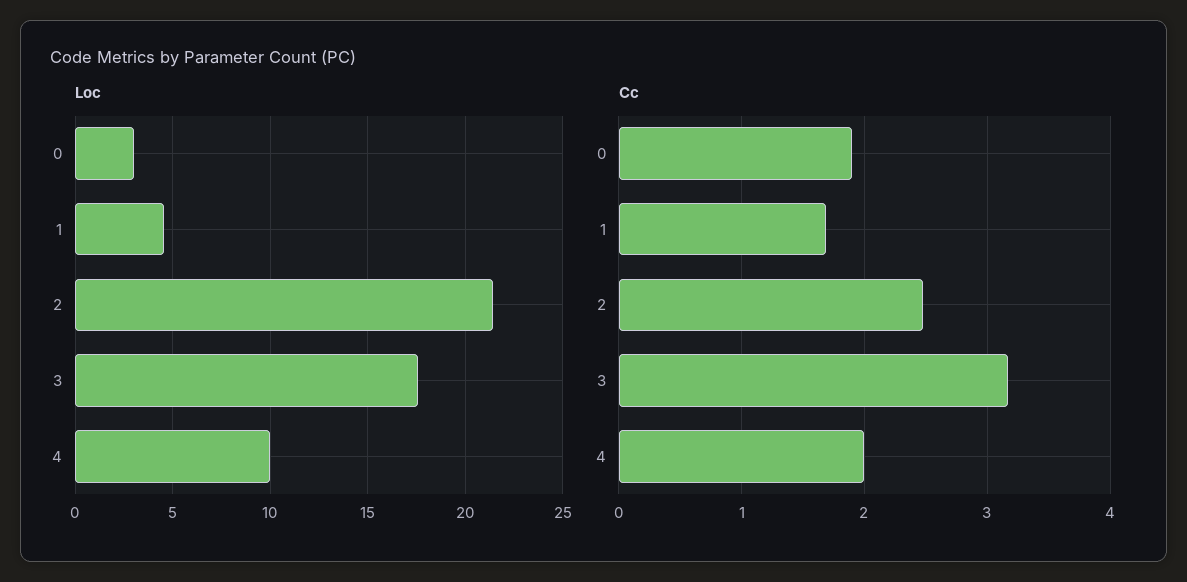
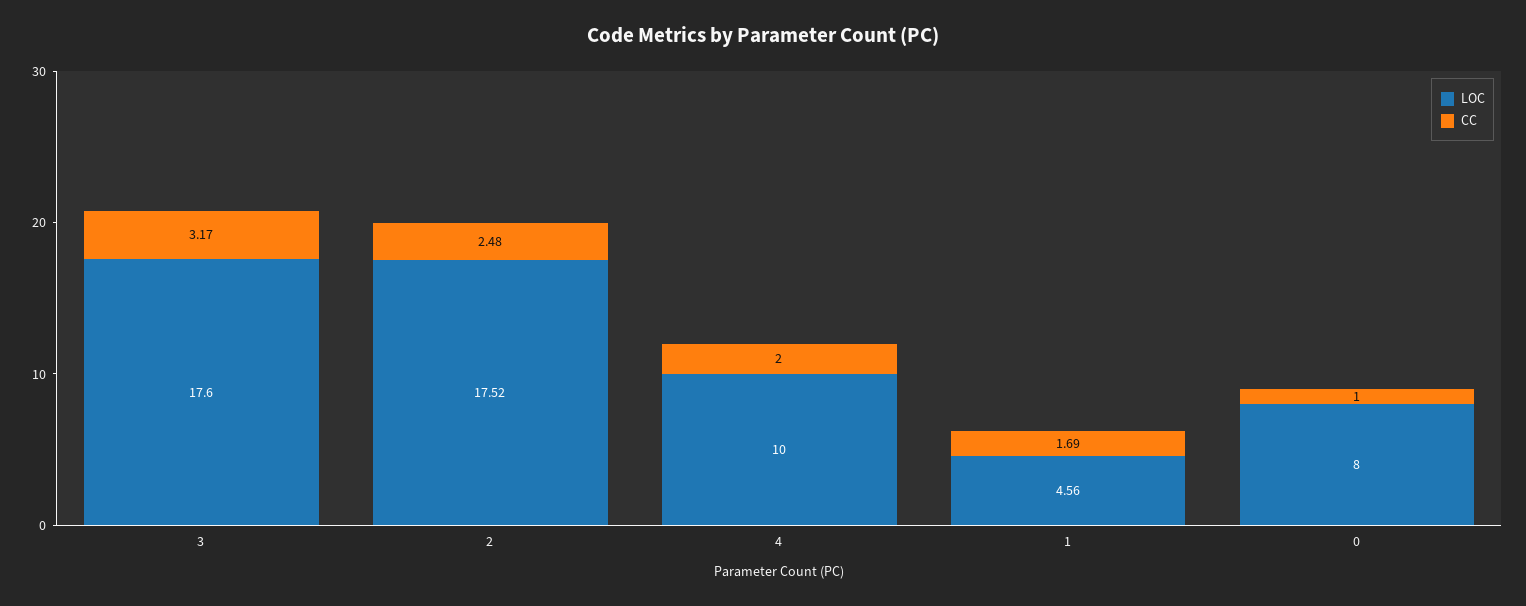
Loc, 0: 3 -> 8
Loc, 2: 21.5 -> 17.52
Cc, 0: 1.9 -> 1

